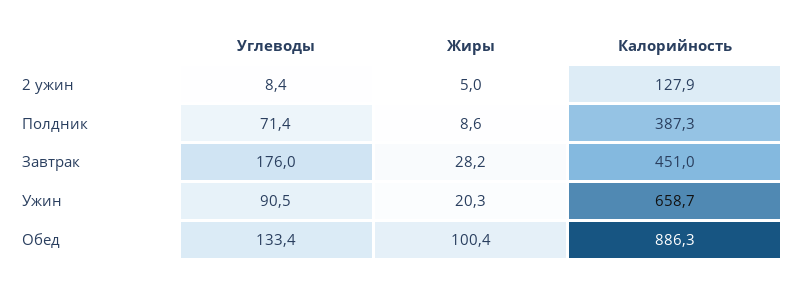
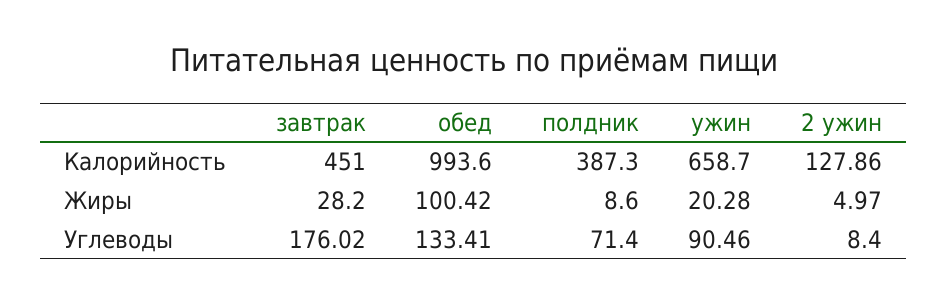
Калорийность, Обед: 886.3 -> 993.6

